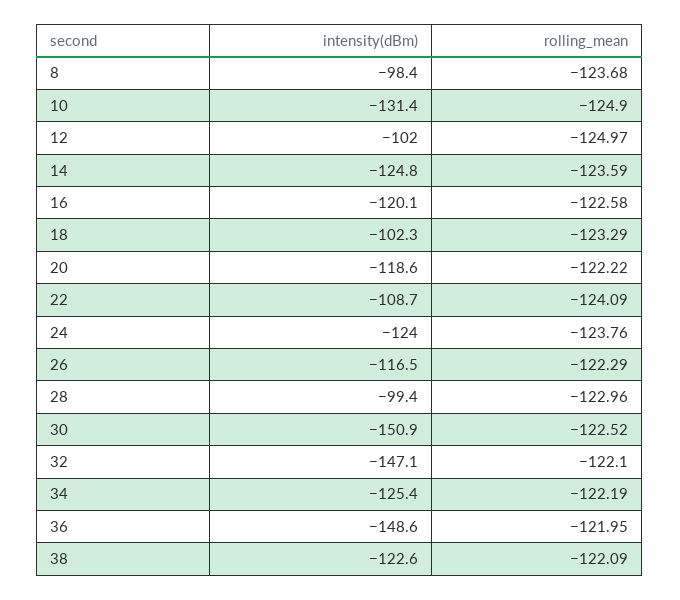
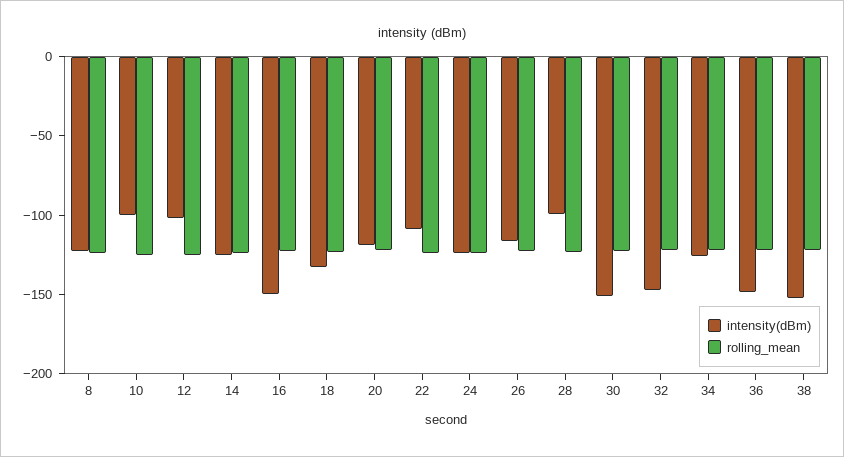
intensity(dBm), 8: -98.4 -> -120
intensity(dBm), 10: -131.4 -> -100
intensity(dBm), 16: -120.1 -> -150
intensity(dBm), 18: -102.3 -> -130
intensity(dBm), 38: -122.6 -> -150

